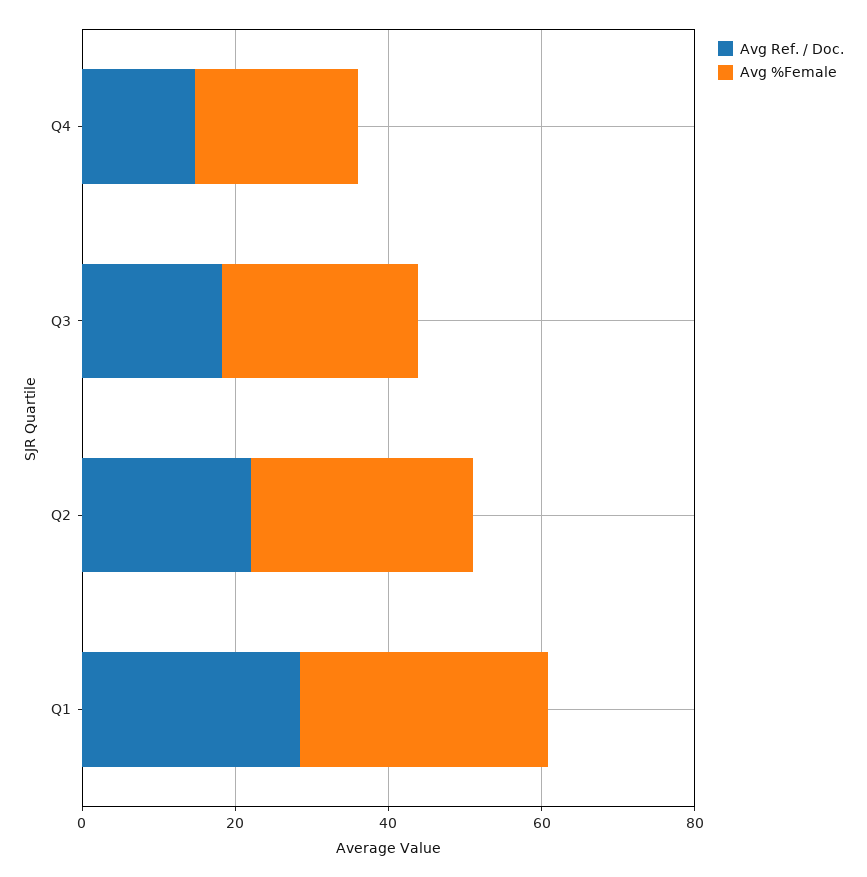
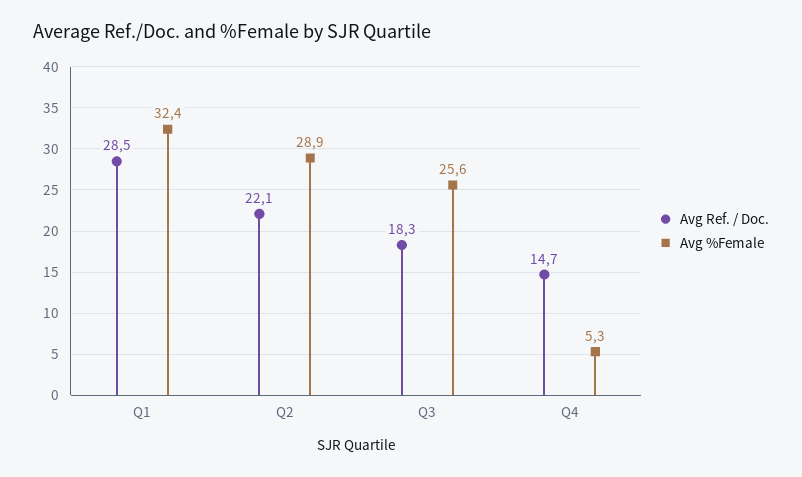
Avg %Female, Q4: 20 -> 5.3

